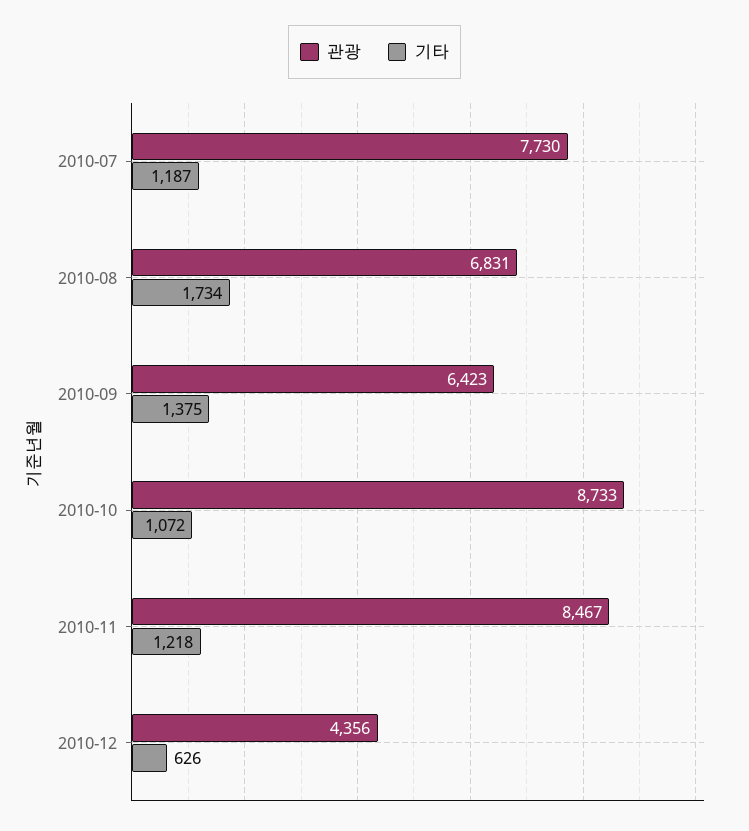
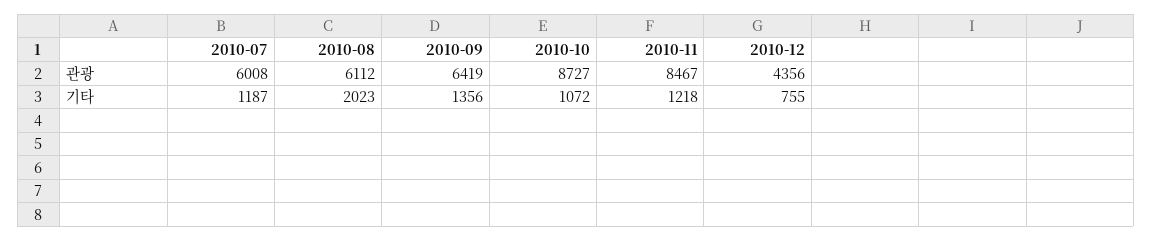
관광, 2010-07: 7730 -> 6008
관광, 2010-08: 6831 -> 6112
기타, 2010-08: 1734 -> 2023
관광, 2010-09: 6423 -> 6419
기타, 2010-09: 1375 -> 1356
관광, 2010-10: 8733 -> 8727
기타, 2010-12: 626 -> 755

